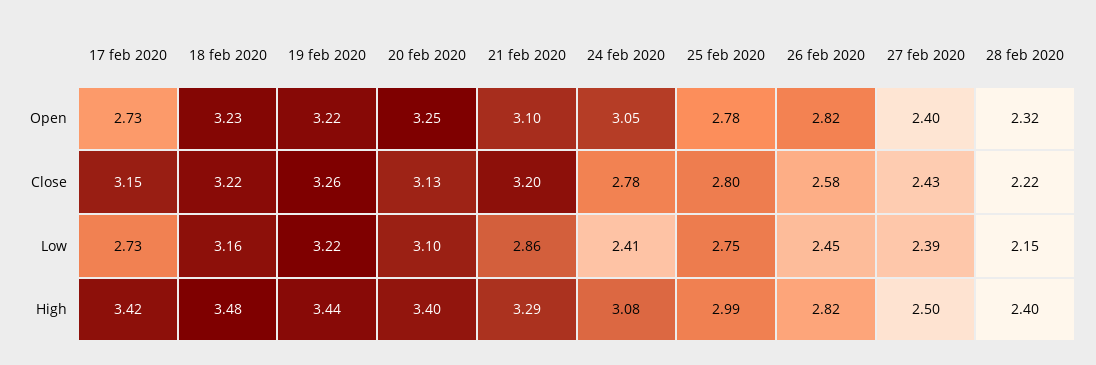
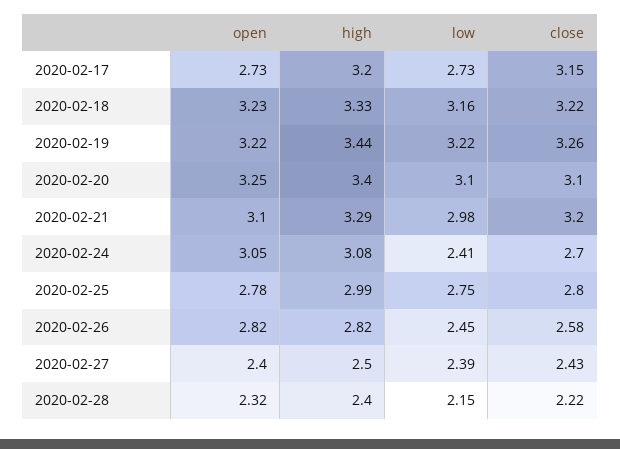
20 feb 2020, Close: 3.13 -> 3.1
24 feb 2020, Close: 2.78 -> 2.7
21 feb 2020, Low: 2.86 -> 2.98
17 feb 2020, High: 3.42 -> 3.2
18 feb 2020, High: 3.48 -> 3.33

